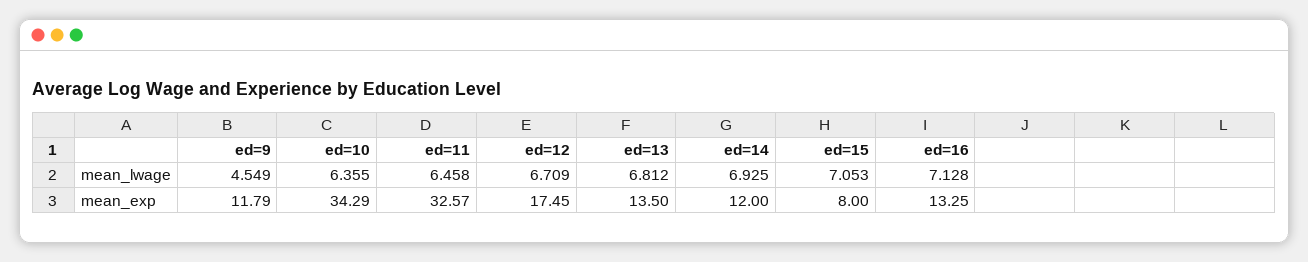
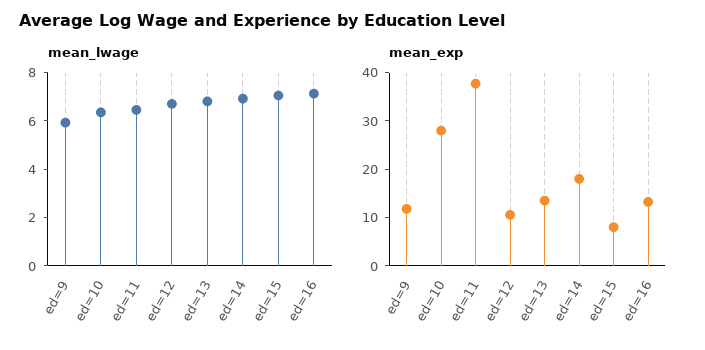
mean_lwage, ed=9: 4.549 -> 6
mean_exp, ed=10: 34.29 -> 28
mean_exp, ed=11: 32.57 -> 38
mean_exp, ed=12: 17.45 -> 10
mean_exp, ed=14: 12 -> 18

